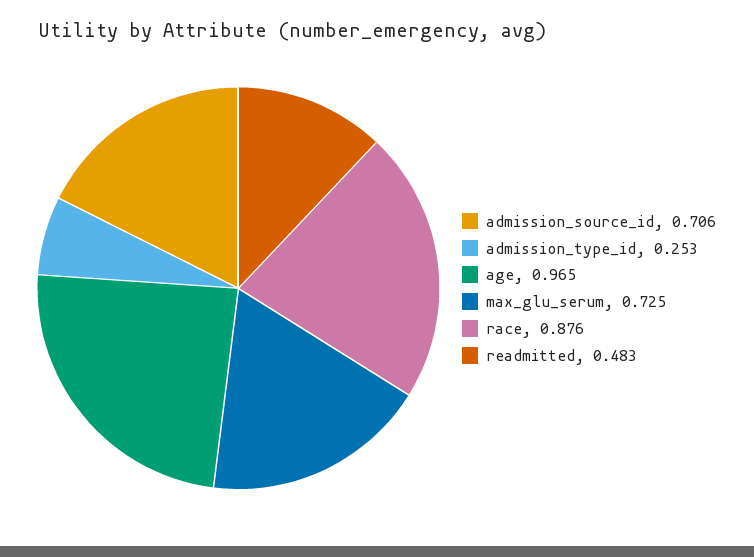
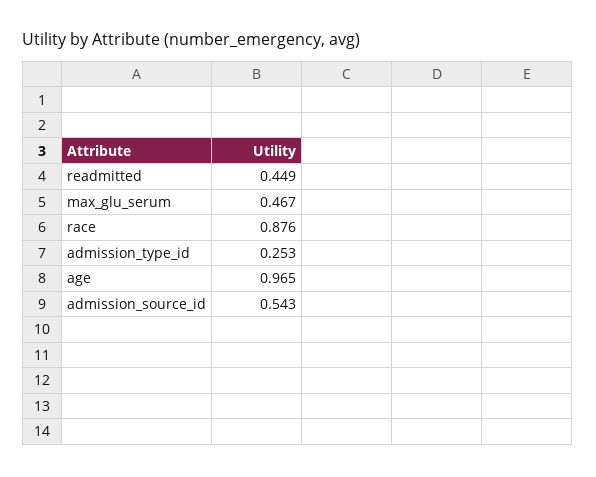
admission_source_id: 0.706 -> 0.543
max_glu_serum: 0.725 -> 0.467
readmitted: 0.483 -> 0.449

